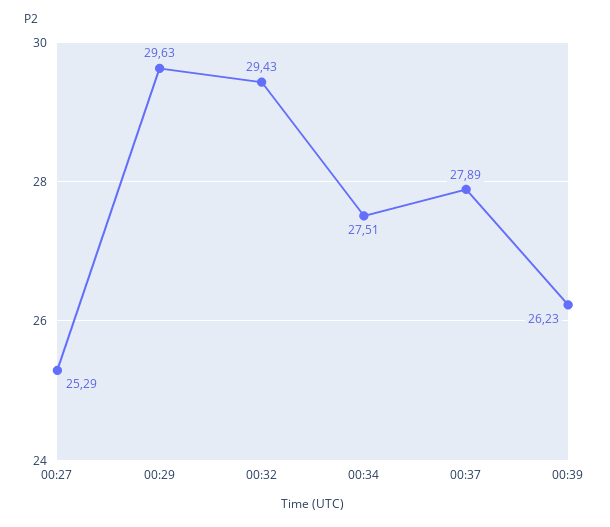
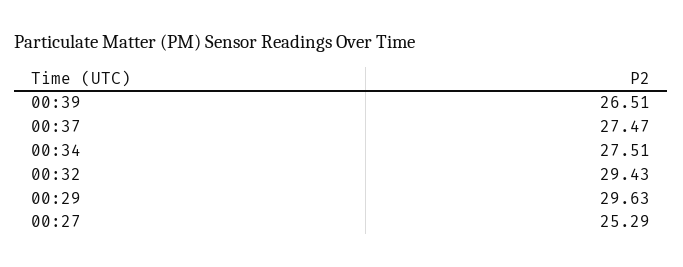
00:37: 27.89 -> 27.47
00:39: 26.23 -> 26.51

